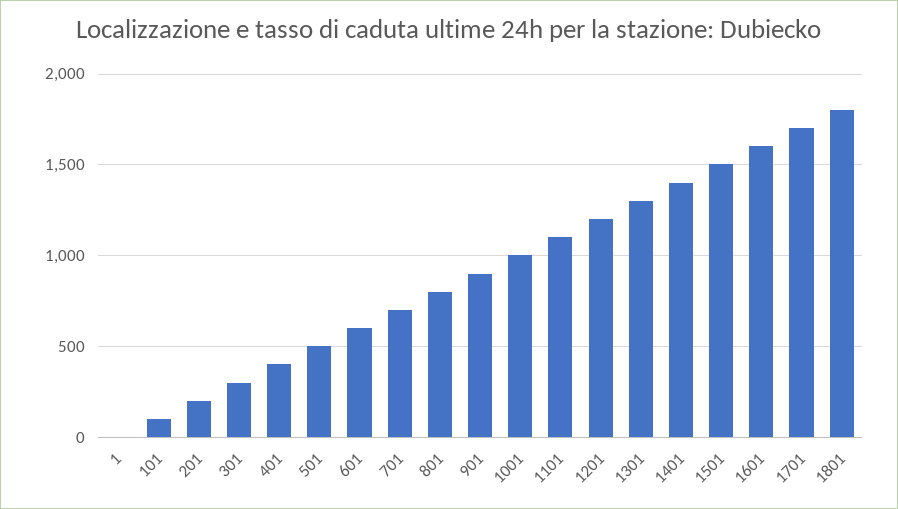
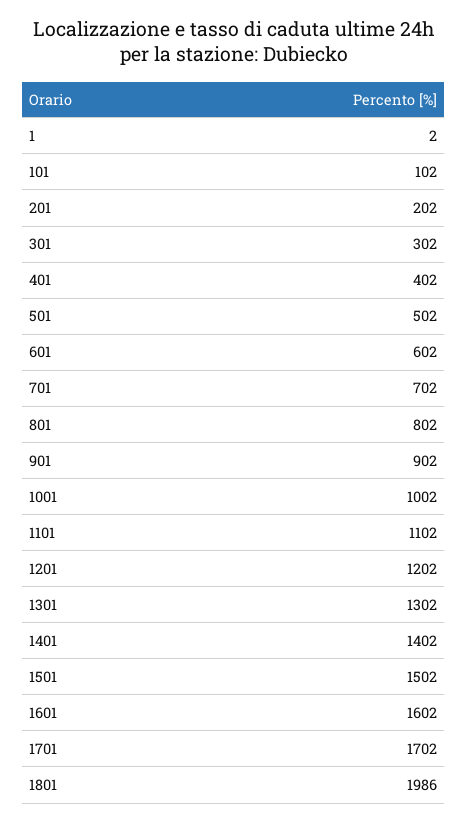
1801: 1800 -> 1986

